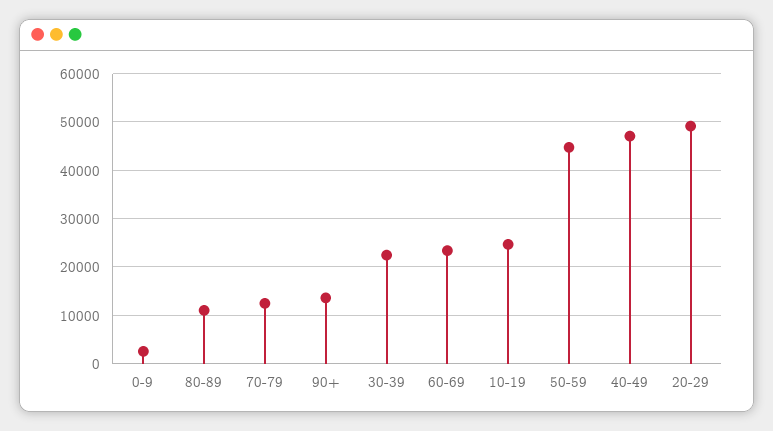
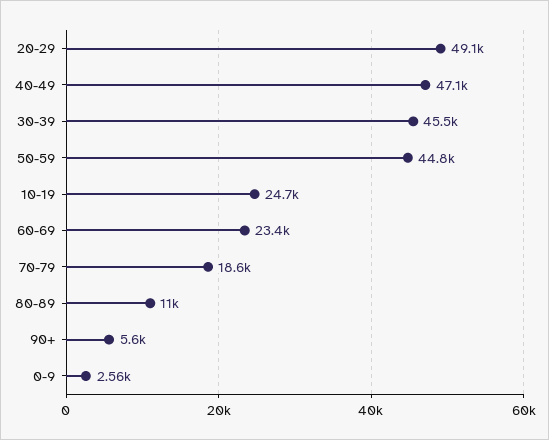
70-79: 12000 -> 18600
90+: 14000 -> 5600
30-39: 22000 -> 45500

